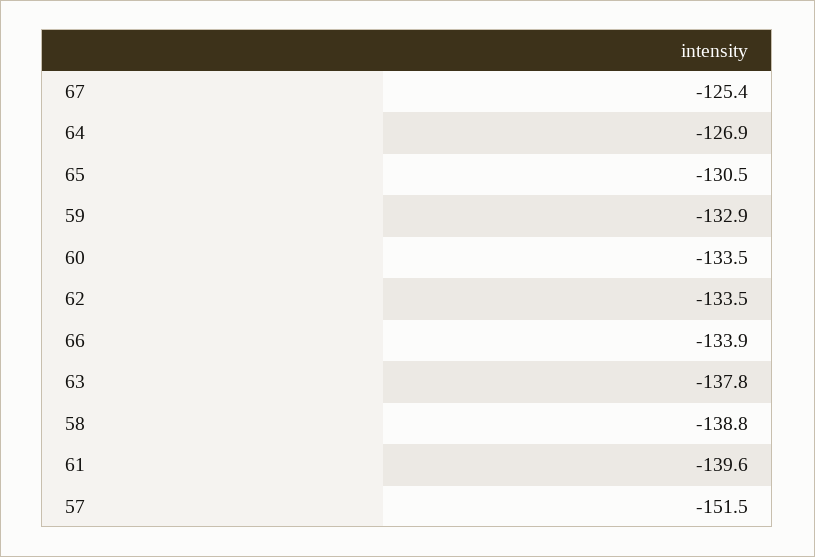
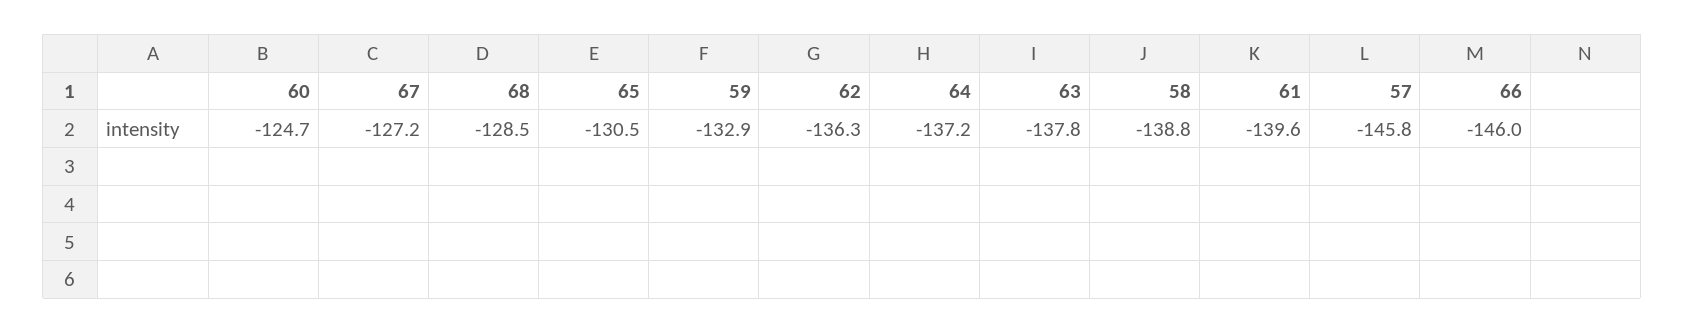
67: -125.4 -> -127.2
64: -126.9 -> -137.2
60: -133.5 -> -124.7
62: -133.5 -> -136.3
66: -133.9 -> -146
57: -151.5 -> -145.8
68: none -> -128.5

